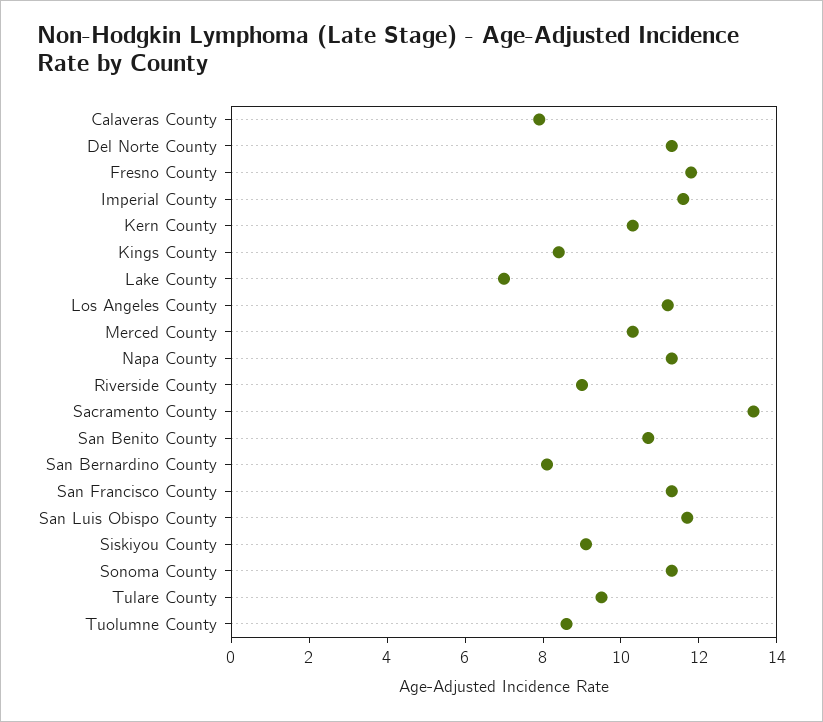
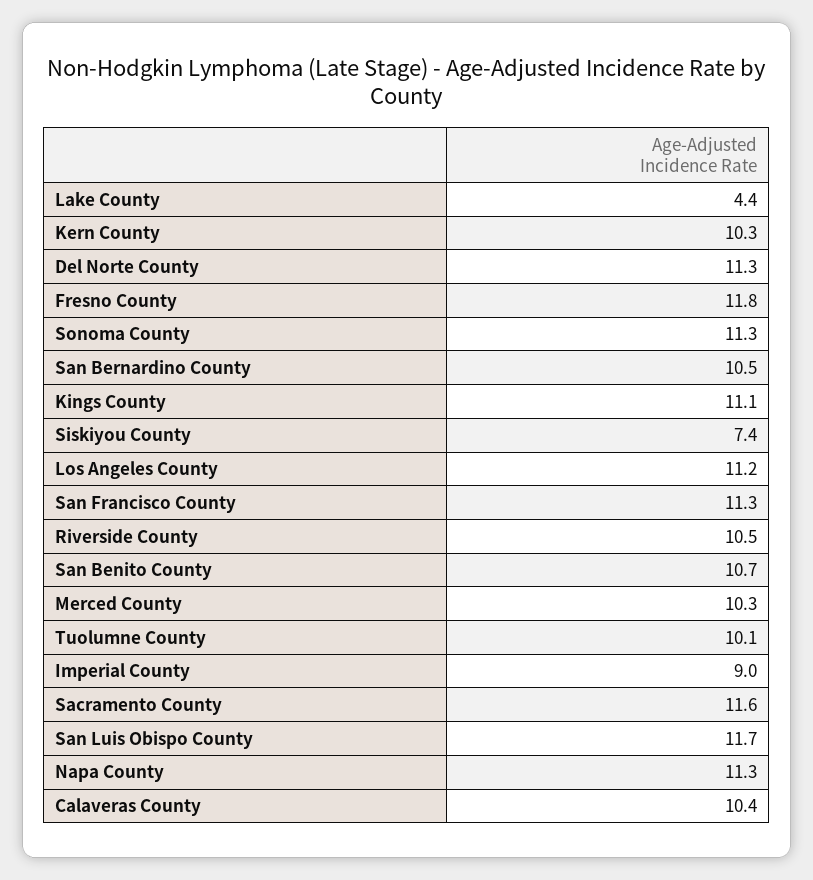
Calaveras County: 8 -> 10.4
Imperial County: 11.5 -> 9
Kings County: 8.5 -> 11.1
Lake County: 7 -> 4.4
Riverside County: 9 -> 10.5
Sacramento County: 13.5 -> 11.6
San Bernardino County: 8 -> 10.5
Siskiyou County: 9 -> 7.4
Tulare County: 9.5 -> none
Tuolumne County: 8.5 -> 10.1

